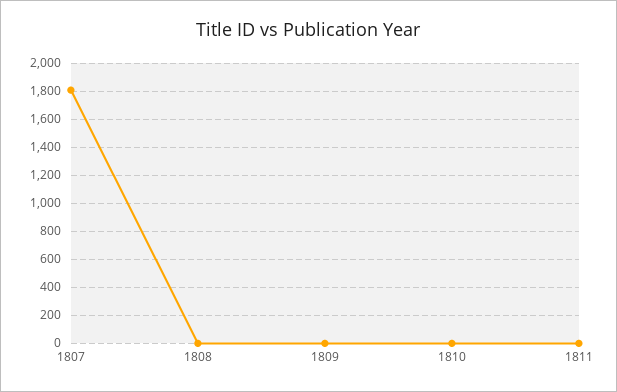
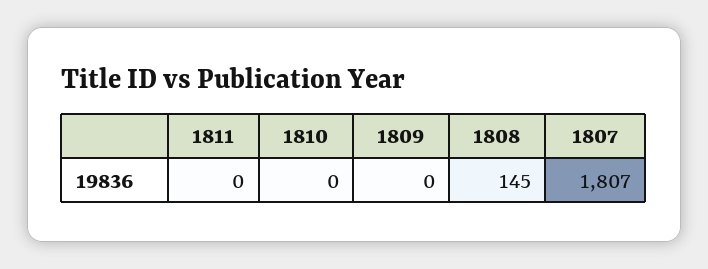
1808: 0 -> 145

